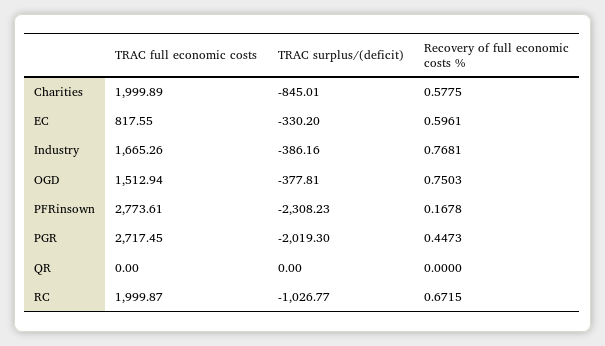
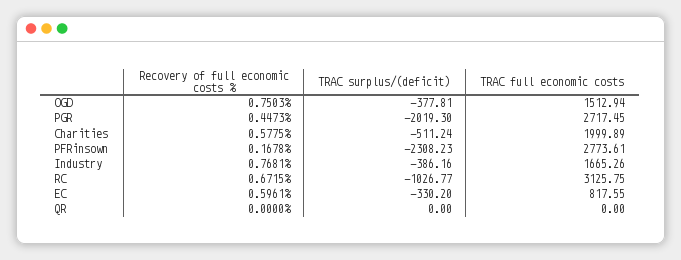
TRAC surplus/(deficit), Charities: -845.01 -> -511.24
TRAC full economic costs, RC: 1999.87 -> 3125.75

